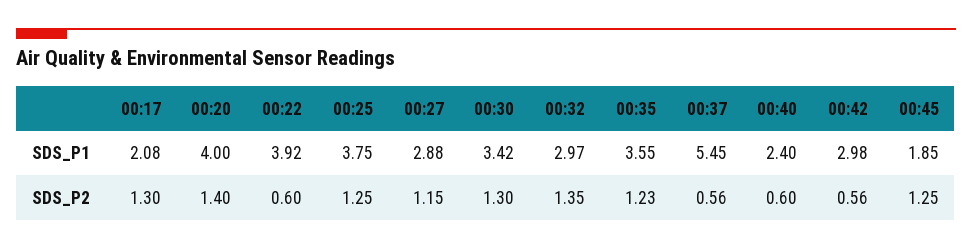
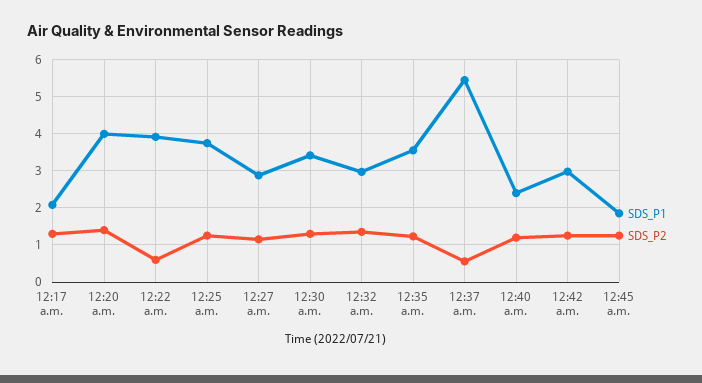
SDS_P2, 00:40: 0.6 -> 1.2
SDS_P2, 00:42: 0.56 -> 1.2

